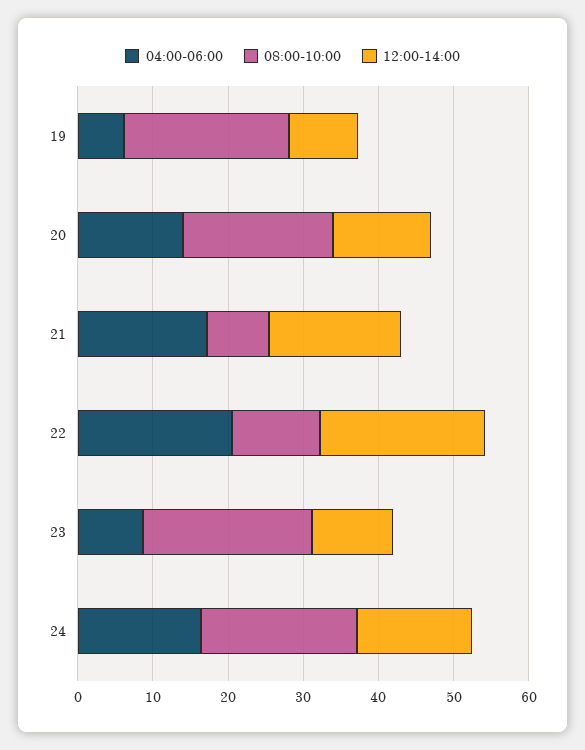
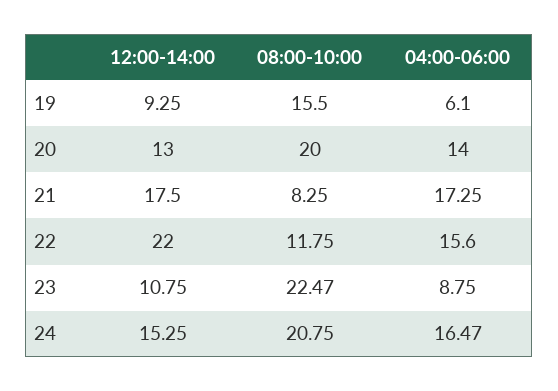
08:00-10:00, 19: 22 -> 15.5
04:00-06:00, 22: 20 -> 15.6

